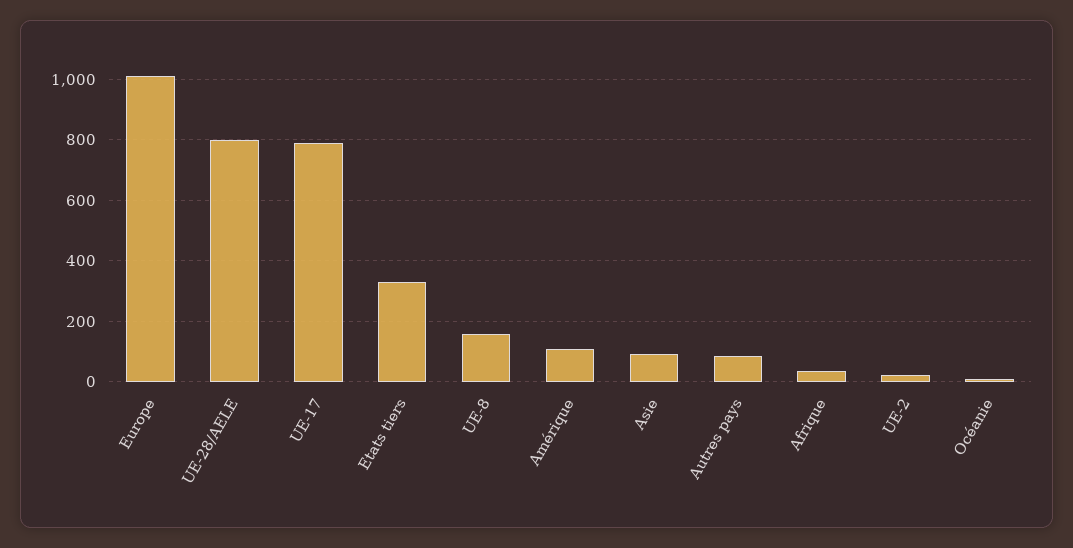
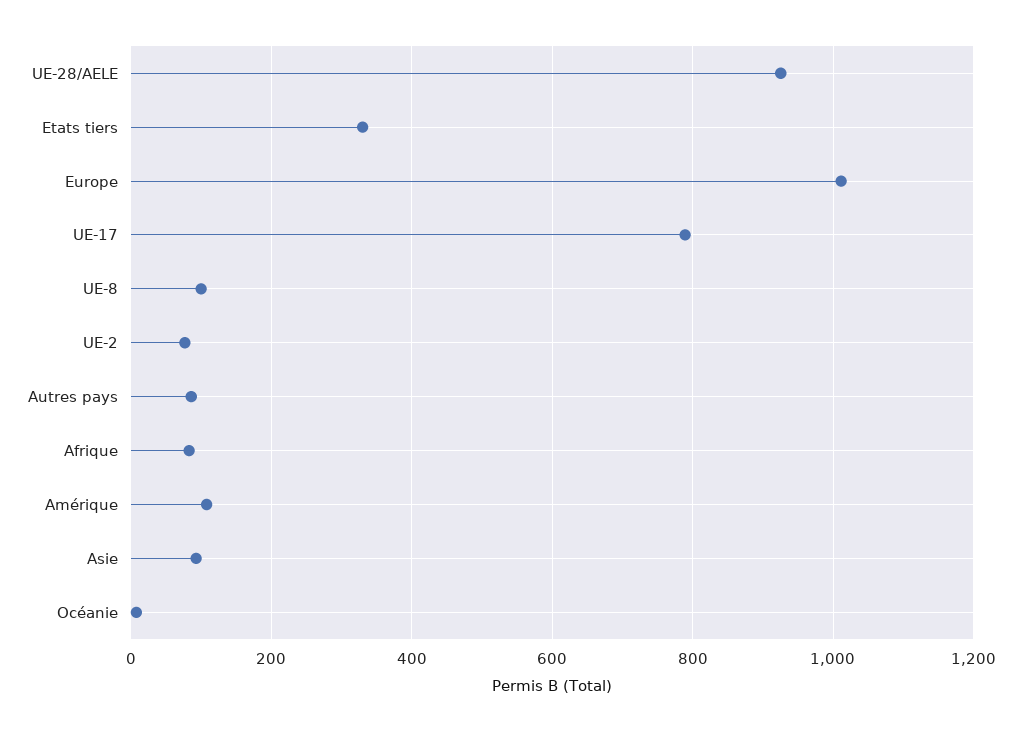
UE-28/AELE: 800 -> 920
UE-8: 160 -> 100
Afrique: 40 -> 80
UE-2: 20 -> 80

